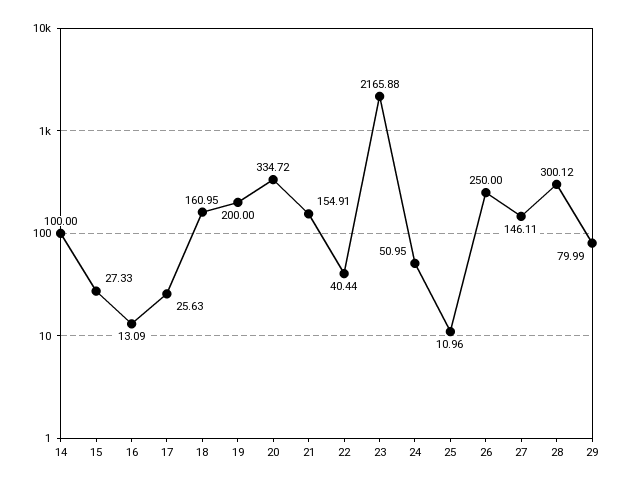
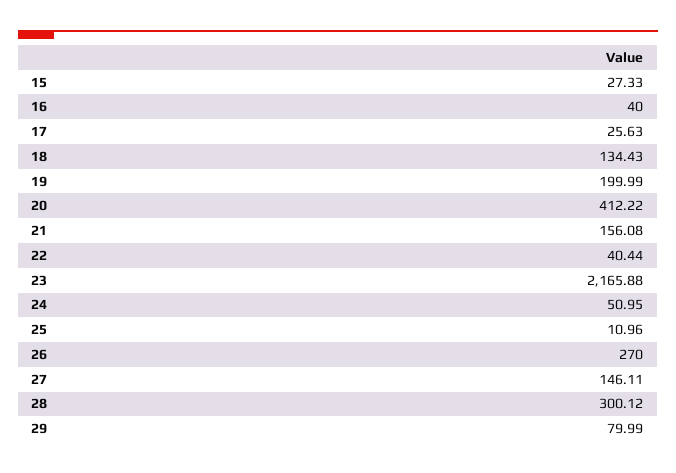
14: 100 -> none
16: 13.09 -> 40
18: 160.95 -> 134.43
19: 200 -> 199.99
20: 334.72 -> 412.22
21: 154.91 -> 156.08
26: 250 -> 270

